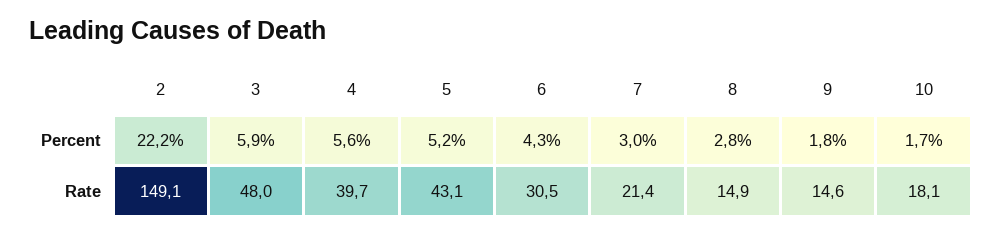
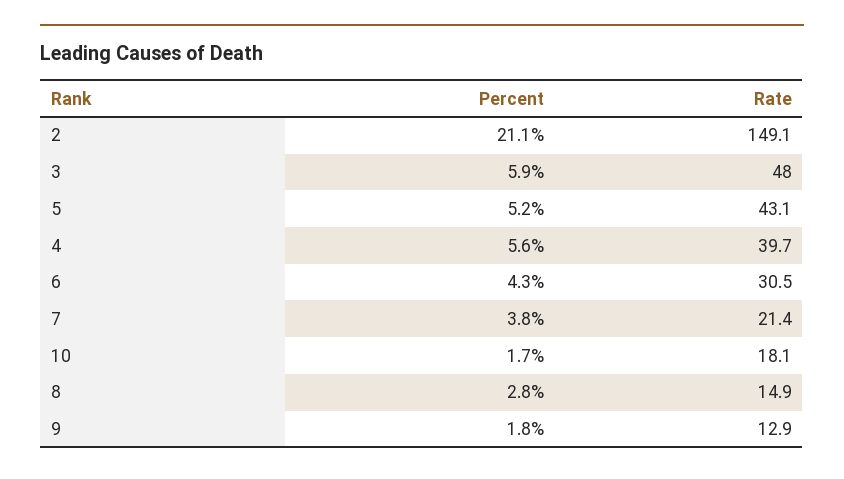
2, Percent: 22.2 -> 21.1
7, Percent: 3 -> 3.8
9, Rate: 14.6 -> 12.9

